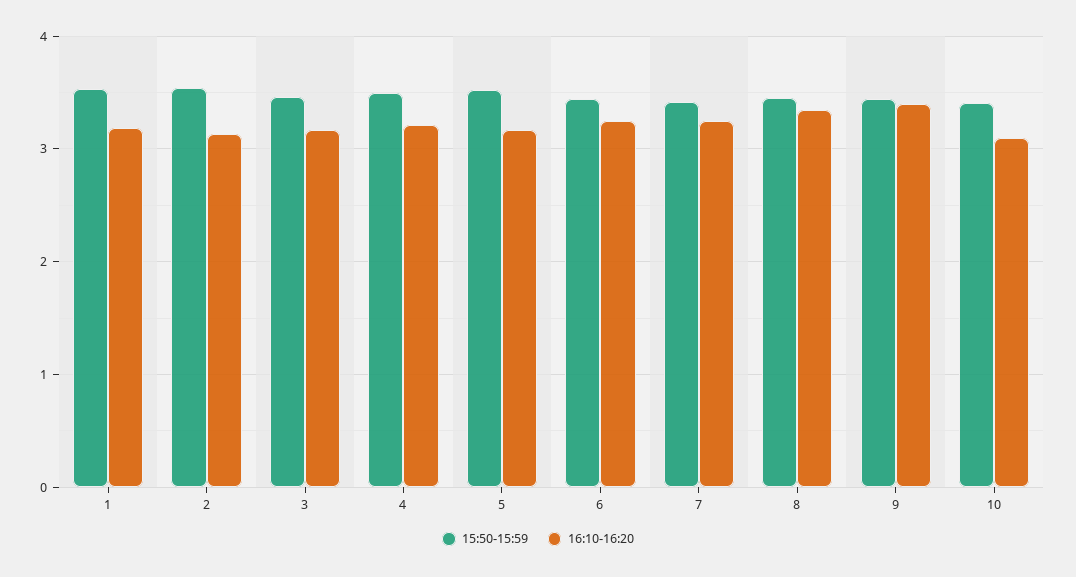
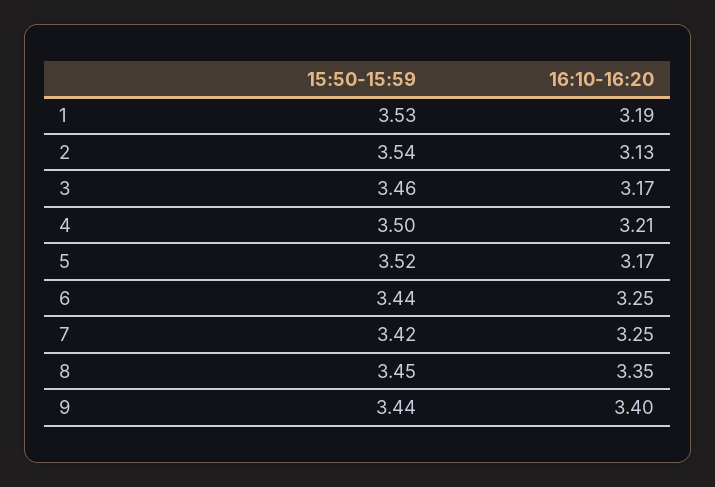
15:50-15:59, 10: 3.4 -> none
16:10-16:20, 10: 3.1 -> none

